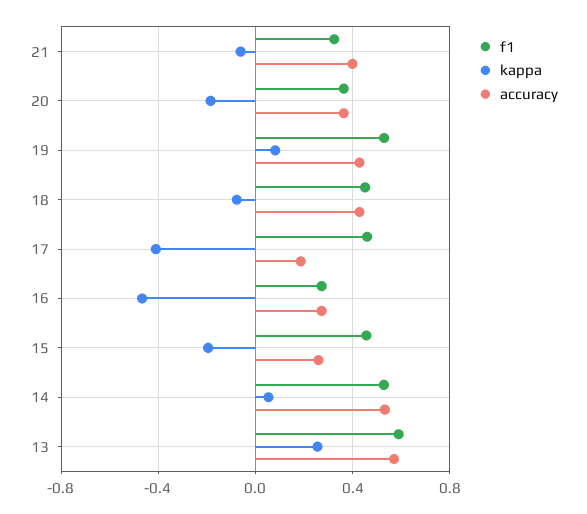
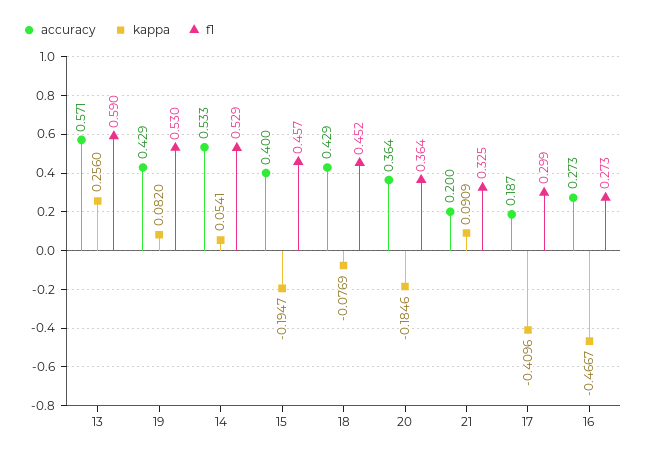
kappa, 21: -0.05 -> 0.0909
accuracy, 21: 0.4 -> 0.2
f1, 17: 0.45 -> 0.299
accuracy, 15: 0.25 -> 0.4

